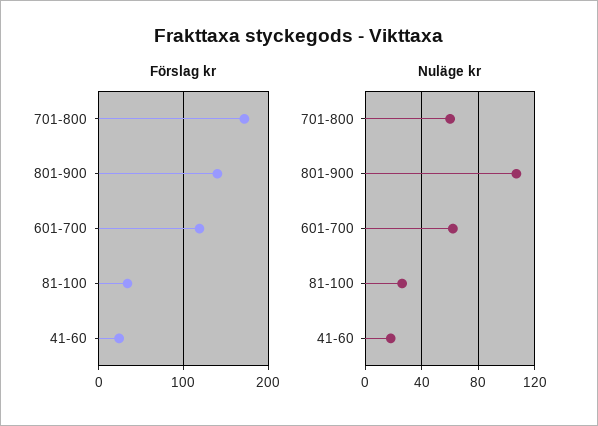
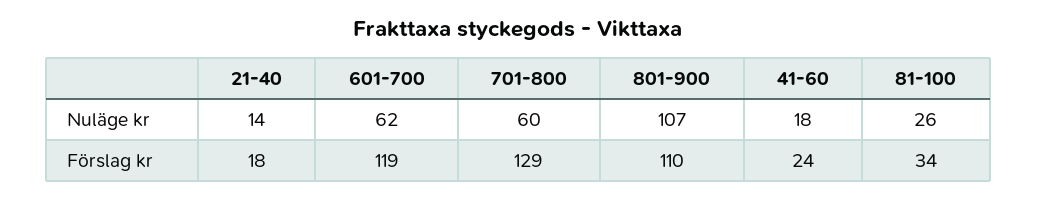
Förslag kr, 701-800: 170 -> 129
Förslag kr, 801-900: 140 -> 110
Nuläge kr, 21-40: none -> 14
Förslag kr, 21-40: none -> 18

